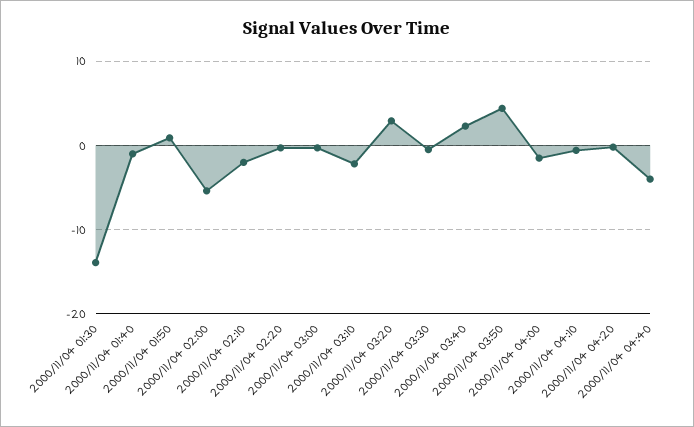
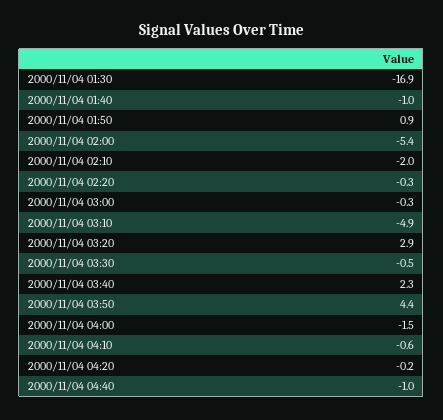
2000/11/04 01:30: -14 -> -16.9
2000/11/04 03:10: -2 -> -4.9
2000/11/04 04:40: -4 -> -1

